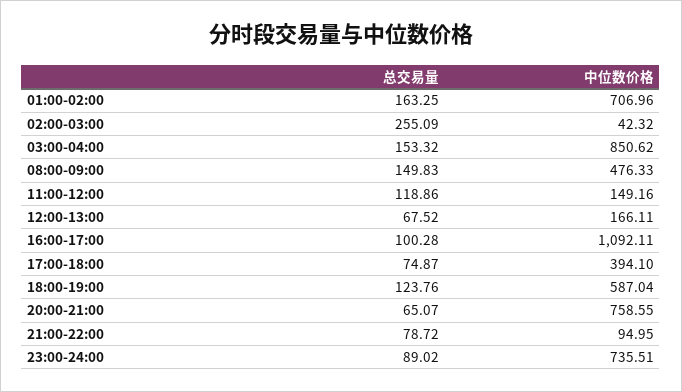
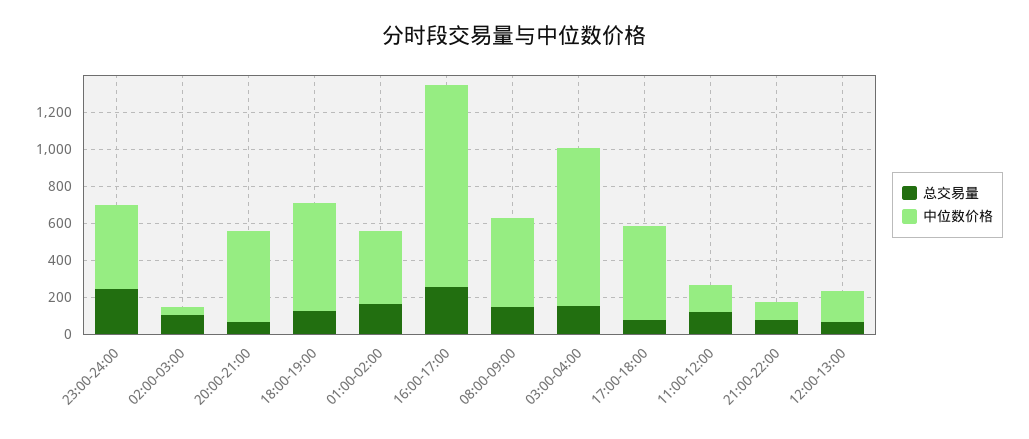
中位数价格, 01:00-02:00: 706.96 -> 400
总交易量, 02:00-03:00: 255.09 -> 100
总交易量, 16:00-17:00: 100.28 -> 250
中位数价格, 17:00-18:00: 394.1 -> 500
中位数价格, 20:00-21:00: 758.55 -> 500
总交易量, 23:00-24:00: 89.02 -> 250
中位数价格, 23:00-24:00: 735.51 -> 450

